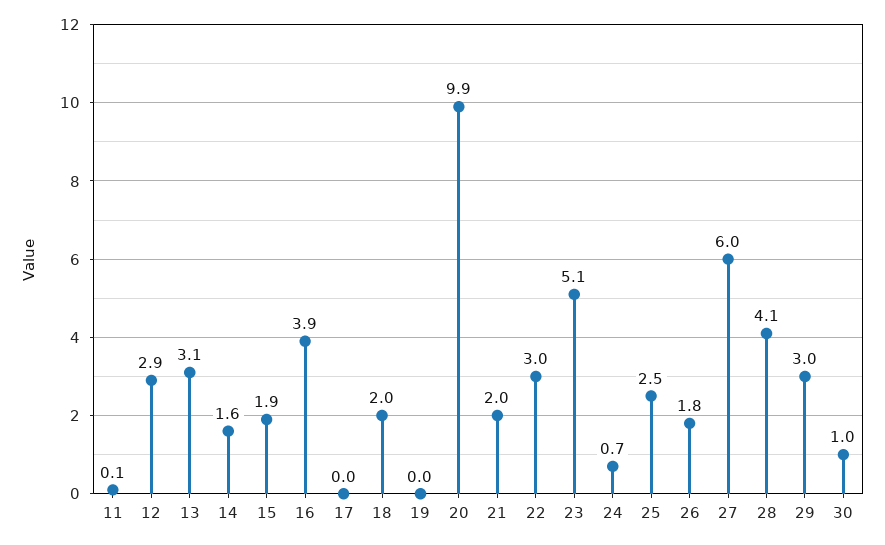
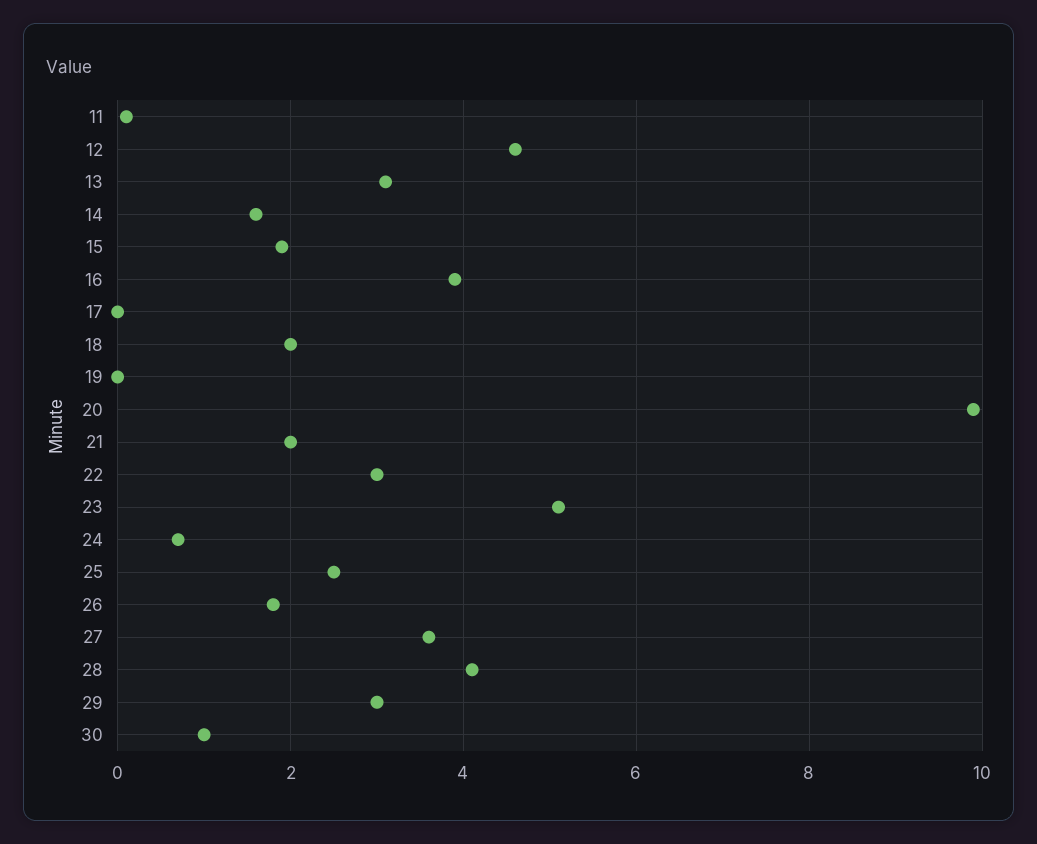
12: 2.9 -> 4.5
27: 6 -> 3.5

